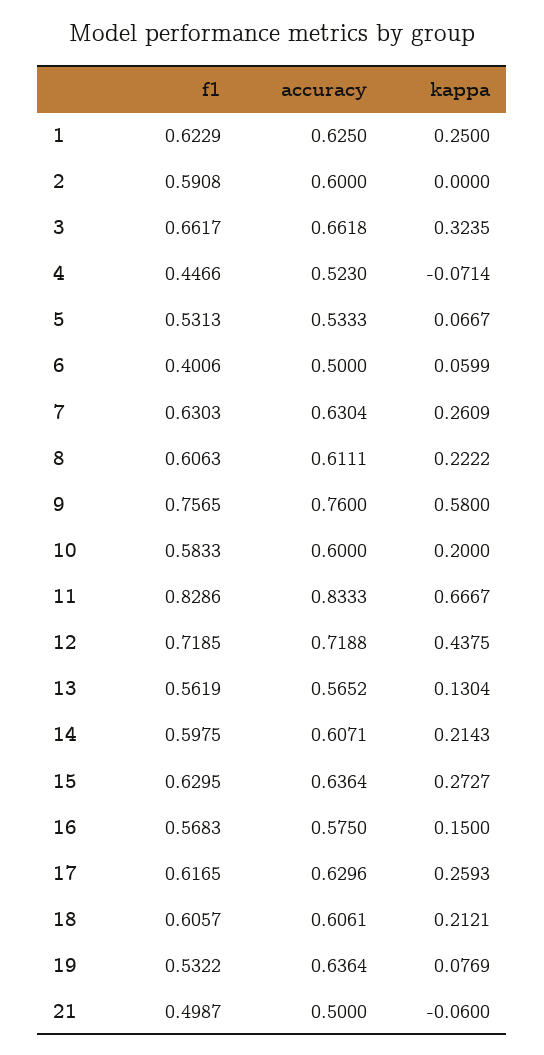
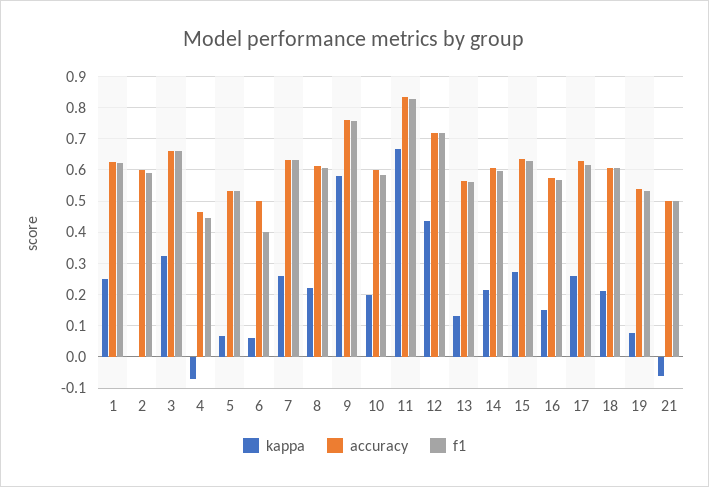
accuracy, 4: 0.523 -> 0.46
accuracy, 19: 0.6364 -> 0.54

